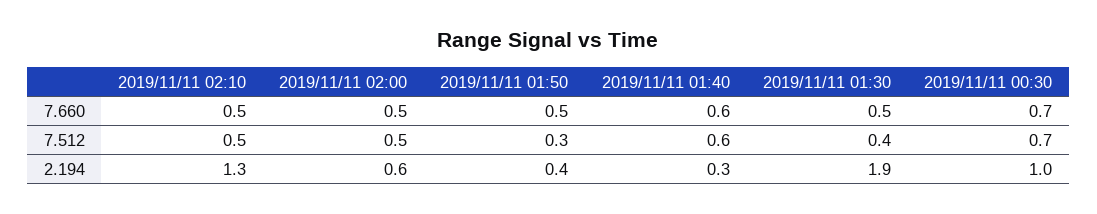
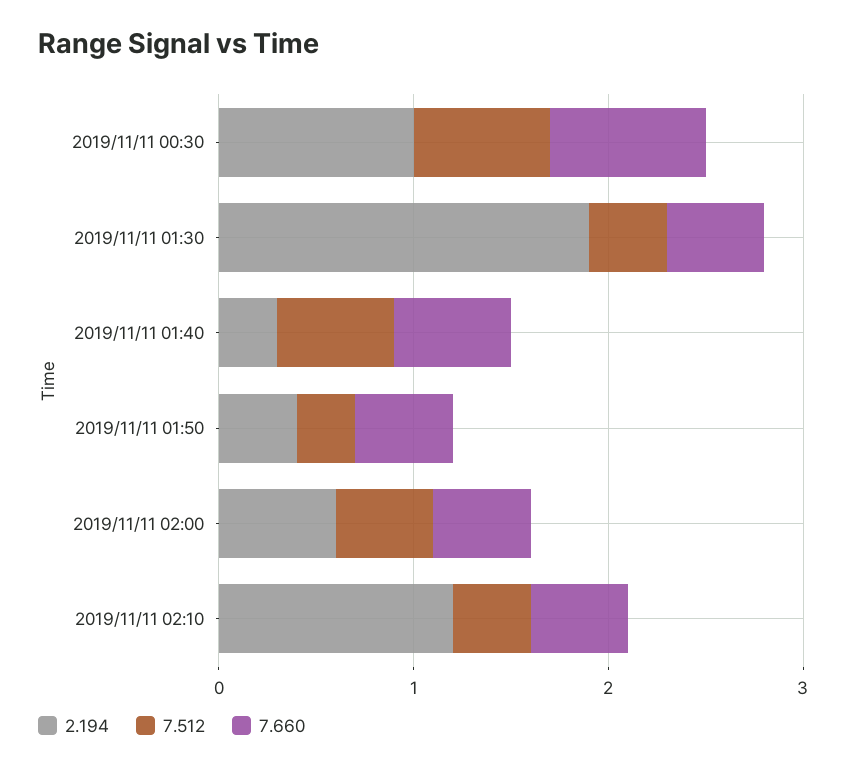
7.660, 2019/11/11 00:30: 0.7 -> 0.8
7.512, 2019/11/11 02:10: 0.5 -> 0.4
2.194, 2019/11/11 02:10: 1.3 -> 1.2

